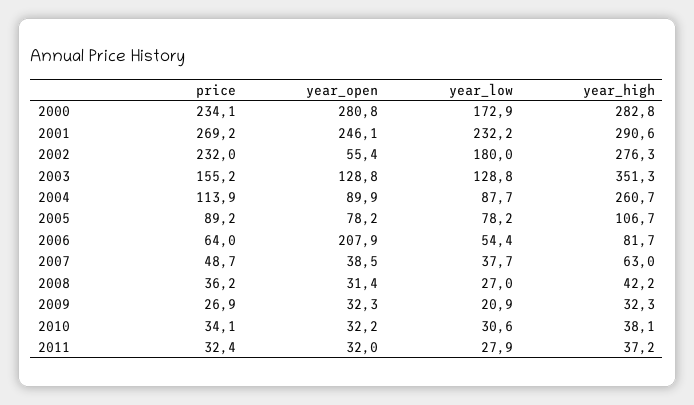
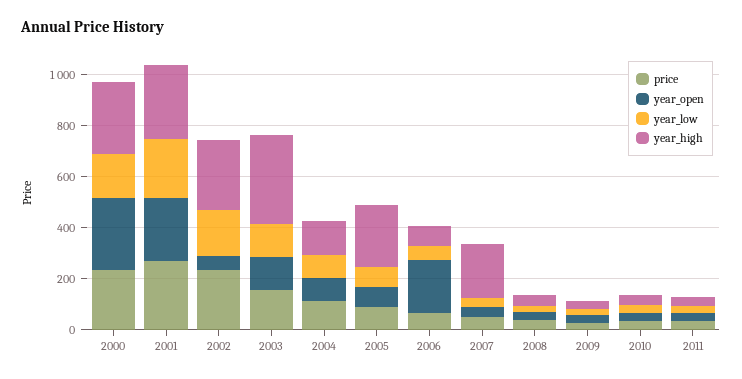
year_high, 2004: 260.7 -> 150
year_high, 2005: 106.7 -> 250
year_high, 2007: 63 -> 200

